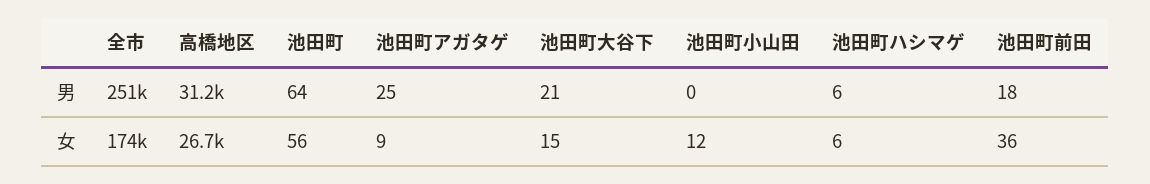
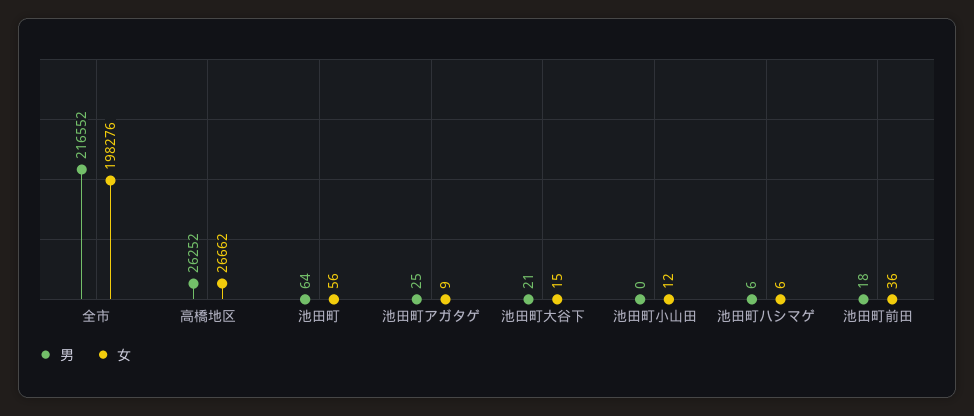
男, 全市: 251000 -> 216552
男, 高橋地区: 31200 -> 26252
女, 全市: 174000 -> 198276

